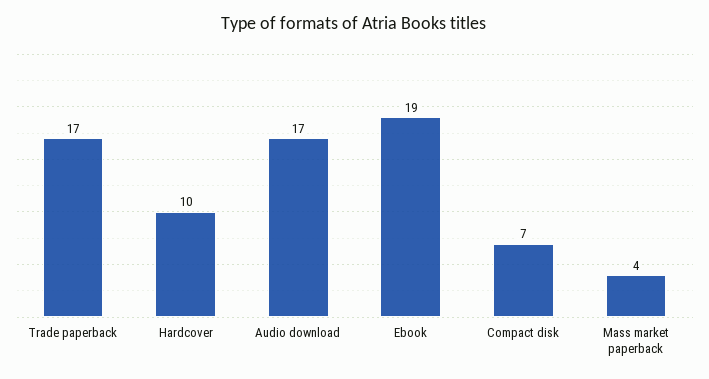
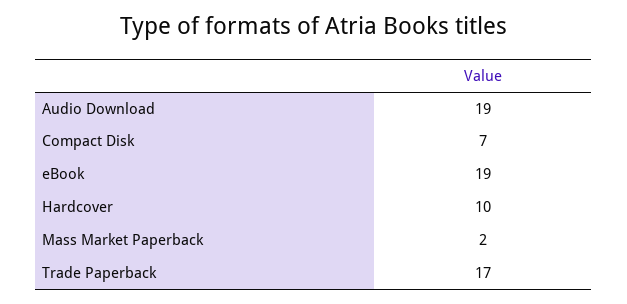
Audio download: 17 -> 19
Mass market paperback: 4 -> 2

